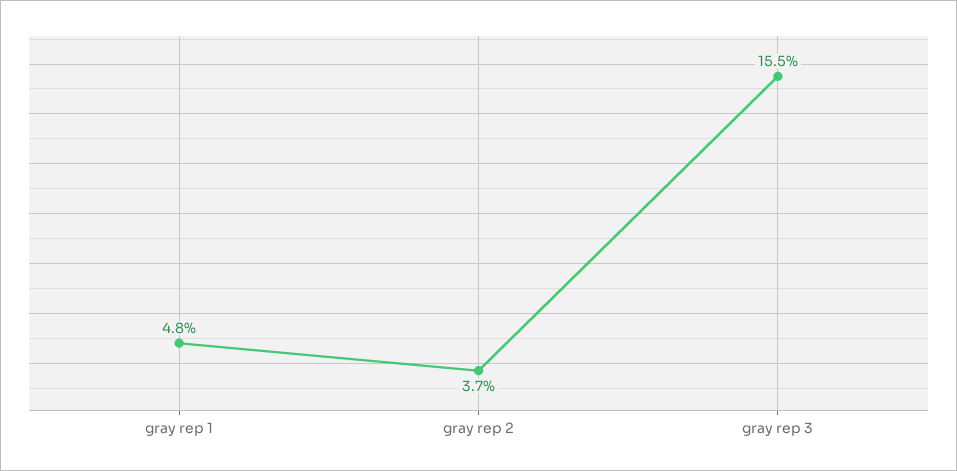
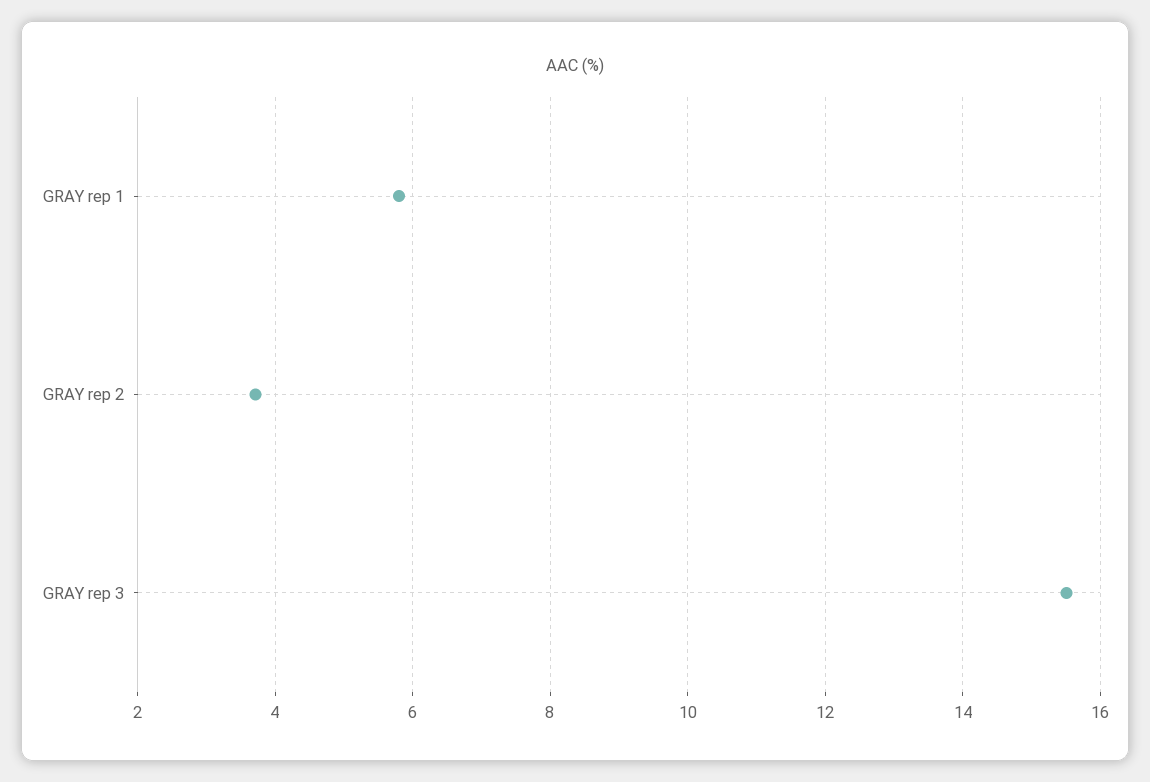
gray rep 1: 4.8 -> 5.8

